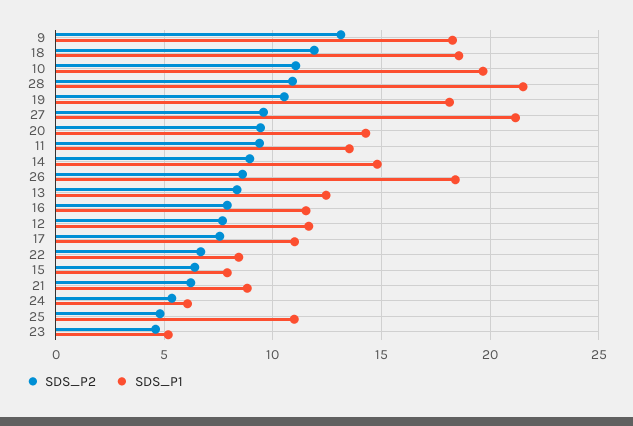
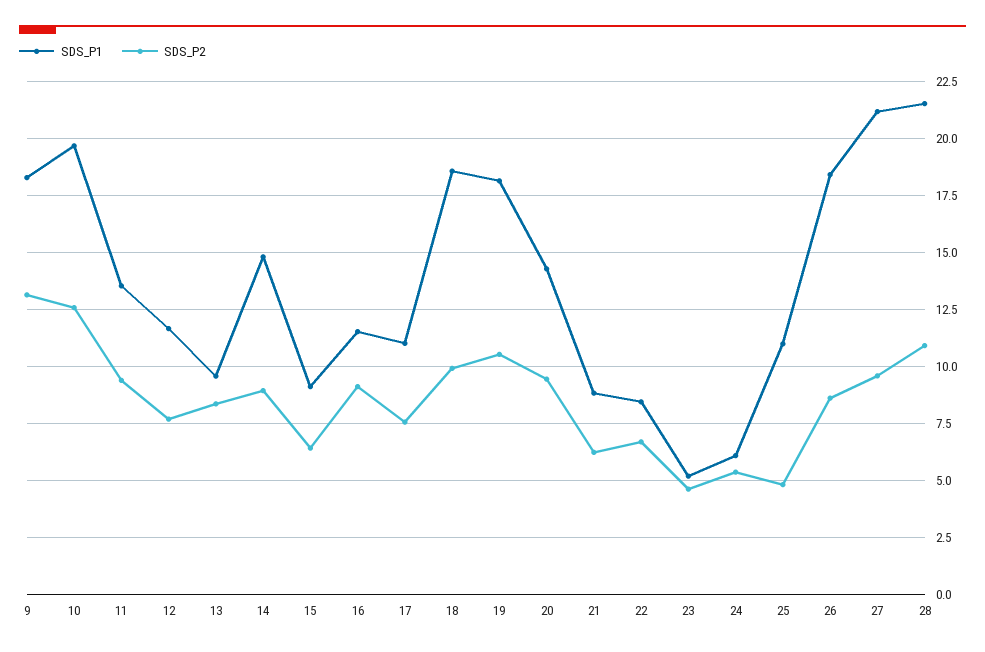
SDS_P2, 18: 12 -> 10
SDS_P2, 10: 11 -> 12.5
SDS_P1, 13: 12.5 -> 9.5
SDS_P2, 16: 8 -> 9
SDS_P1, 15: 8 -> 9

